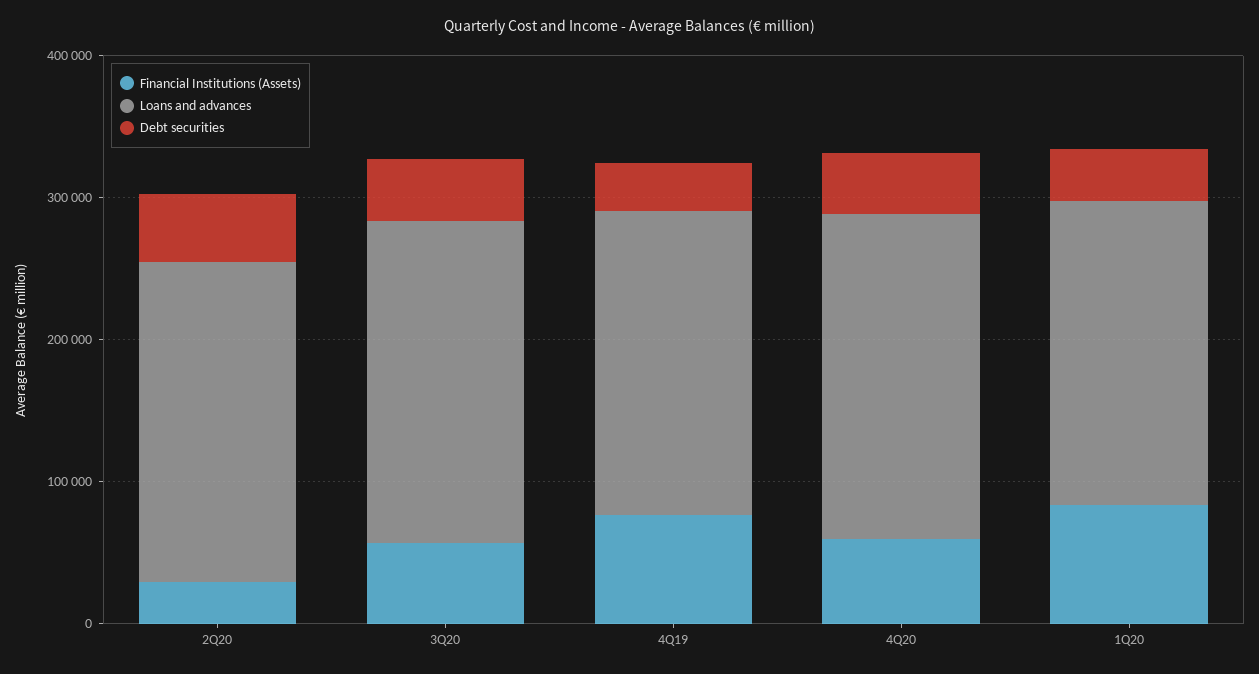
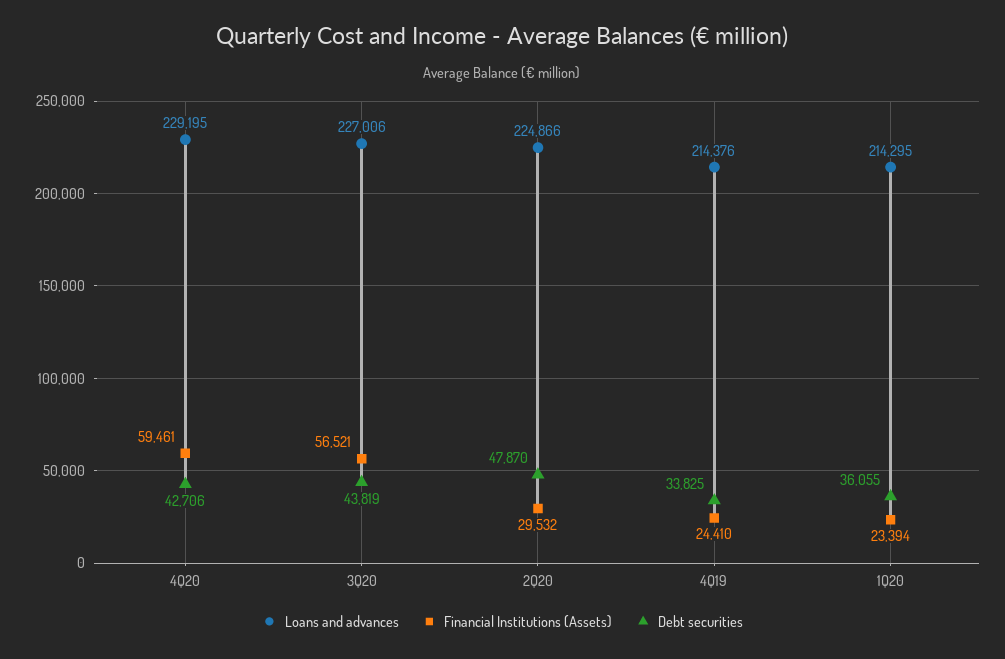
Financial Institutions (Assets), 4Q19: 80000 -> 24410
Financial Institutions (Assets), 1Q20: 80000 -> 23394

